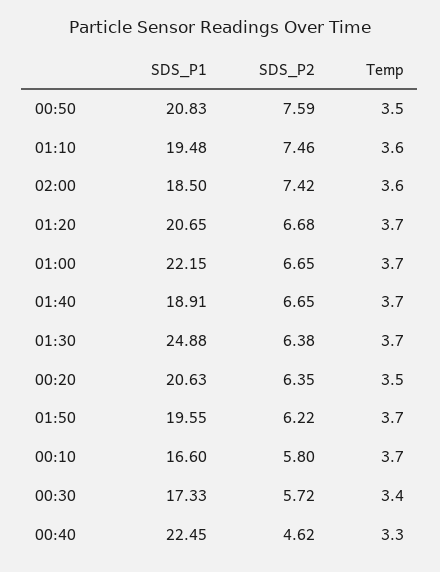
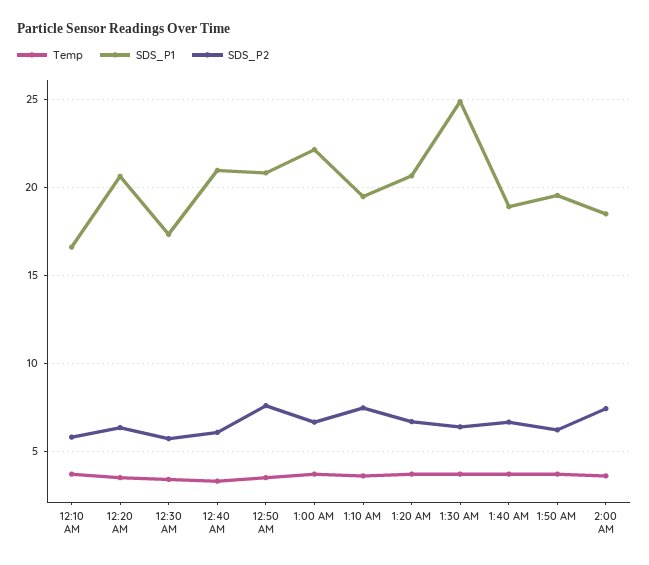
SDS_P1, 00:40: 22.45 -> 21
SDS_P2, 00:40: 4.62 -> 6

